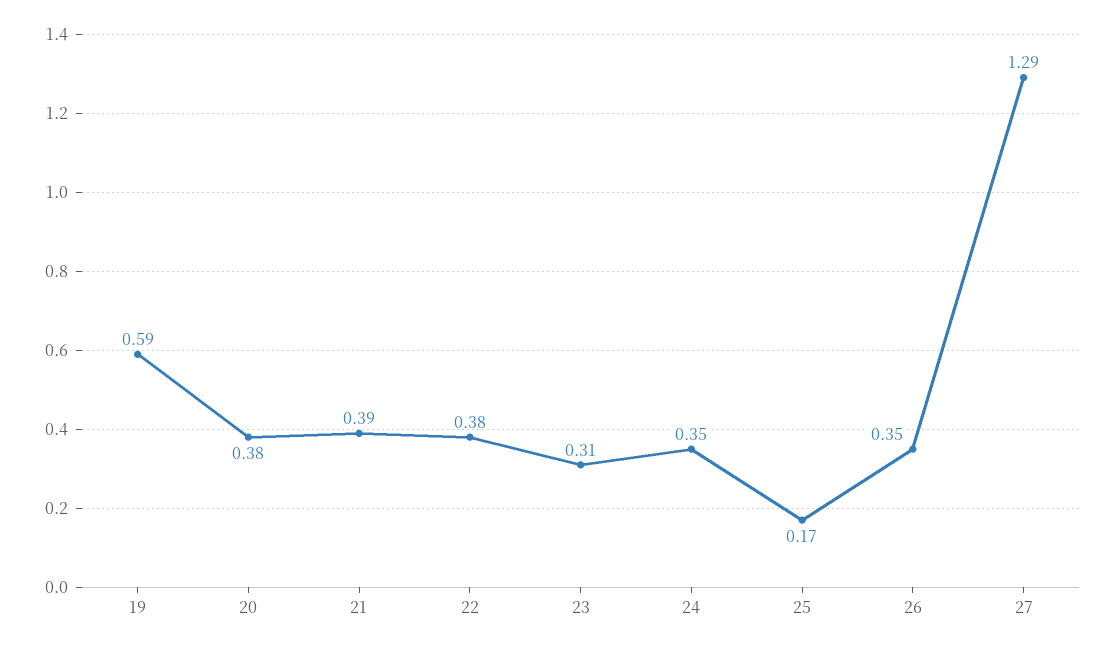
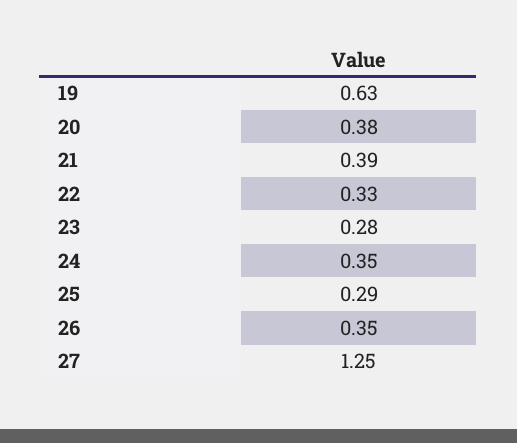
19: 0.59 -> 0.63
22: 0.38 -> 0.33
23: 0.31 -> 0.28
25: 0.17 -> 0.29
27: 1.29 -> 1.25

